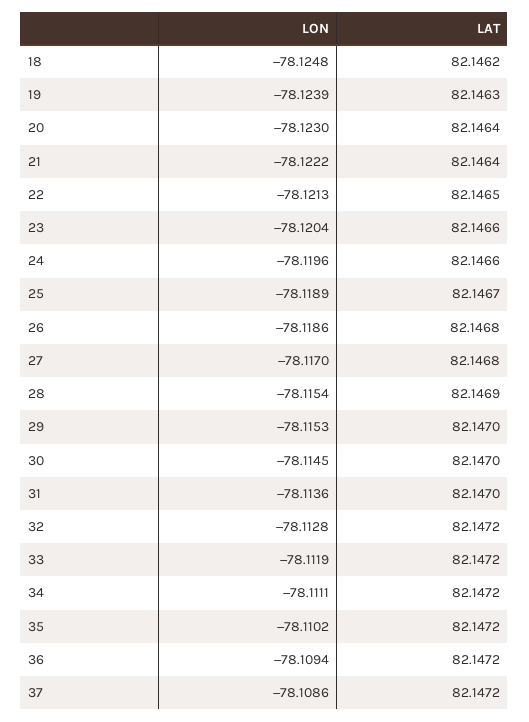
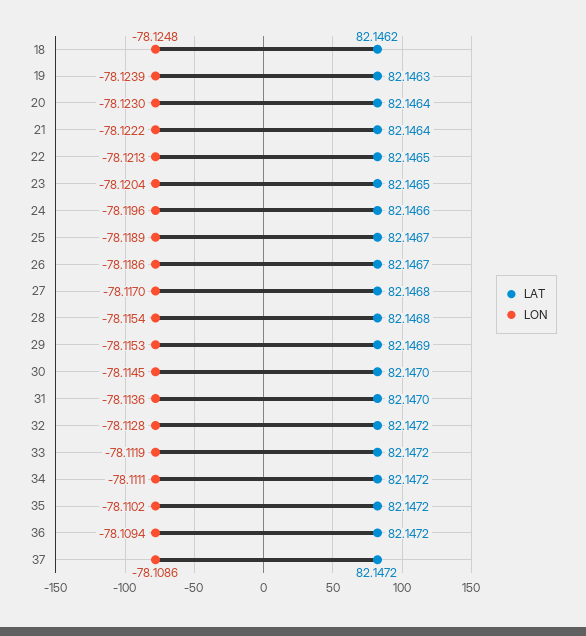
LAT, 23: 82.1466 -> 82.1465
LAT, 26: 82.1468 -> 82.1467
LAT, 28: 82.1469 -> 82.1468
LAT, 29: 82.147 -> 82.1469

